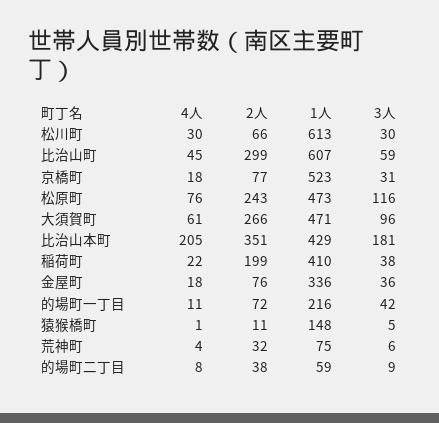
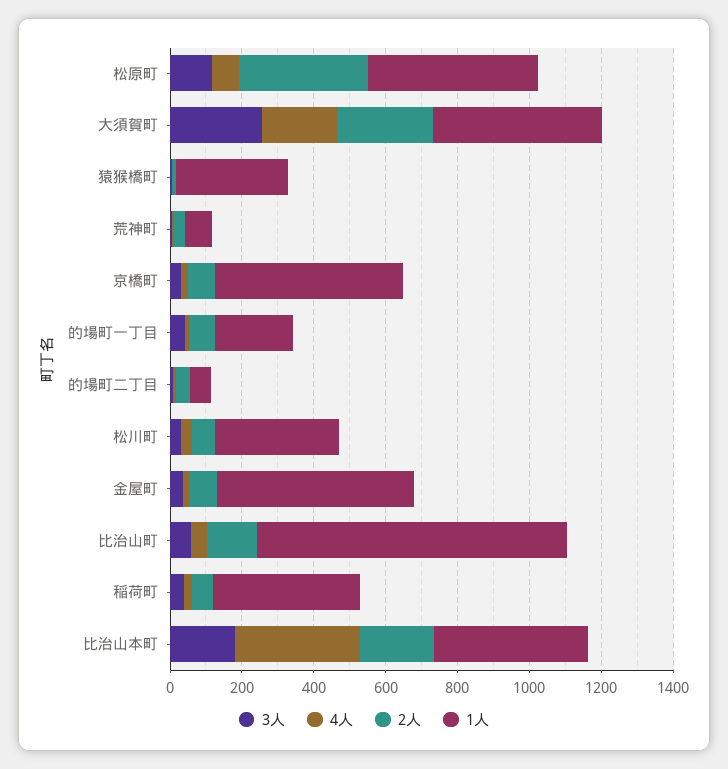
1人, 松川町: 613 -> 350
2人, 比治山町: 299 -> 150
1人, 比治山町: 607 -> 850
2人, 松原町: 243 -> 350
4人, 大須賀町: 61 -> 200
3人, 大須賀町: 96 -> 250
4人, 比治山本町: 205 -> 350
2人, 比治山本町: 351 -> 200
2人, 稲荷町: 199 -> 50
1人, 金屋町: 336 -> 550
1人, 猿猴橋町: 148 -> 300

